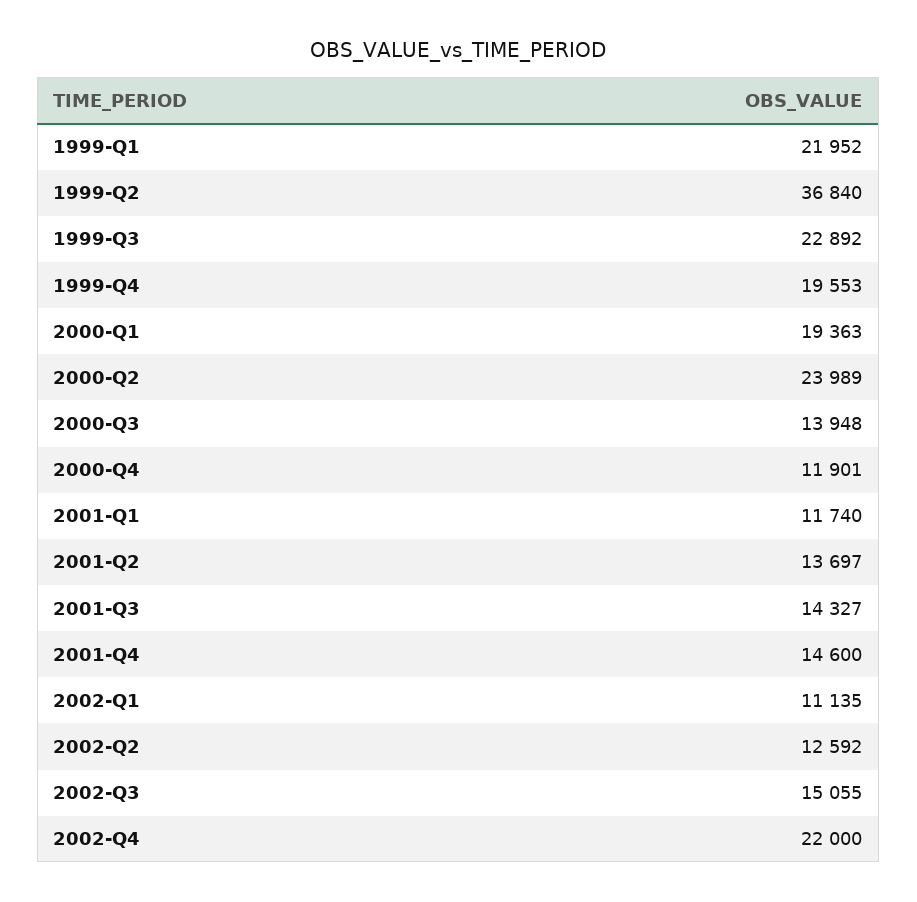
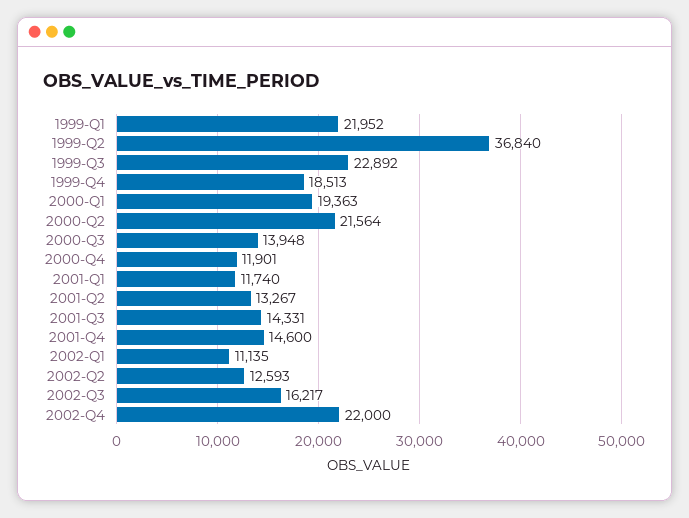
1999-Q4: 19553 -> 18513
2000-Q2: 23989 -> 21564
2001-Q2: 13697 -> 13267
2001-Q3: 14327 -> 14331
2002-Q2: 12592 -> 12593
2002-Q3: 15055 -> 16217

